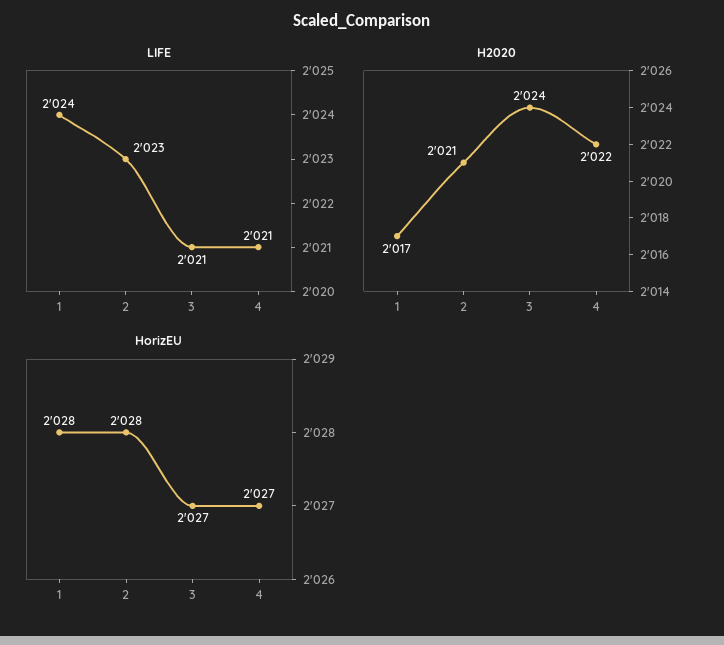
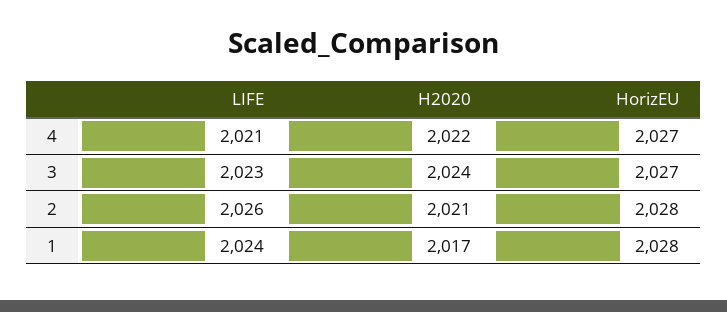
LIFE, 2: 2023 -> 2026
LIFE, 3: 2021 -> 2023

